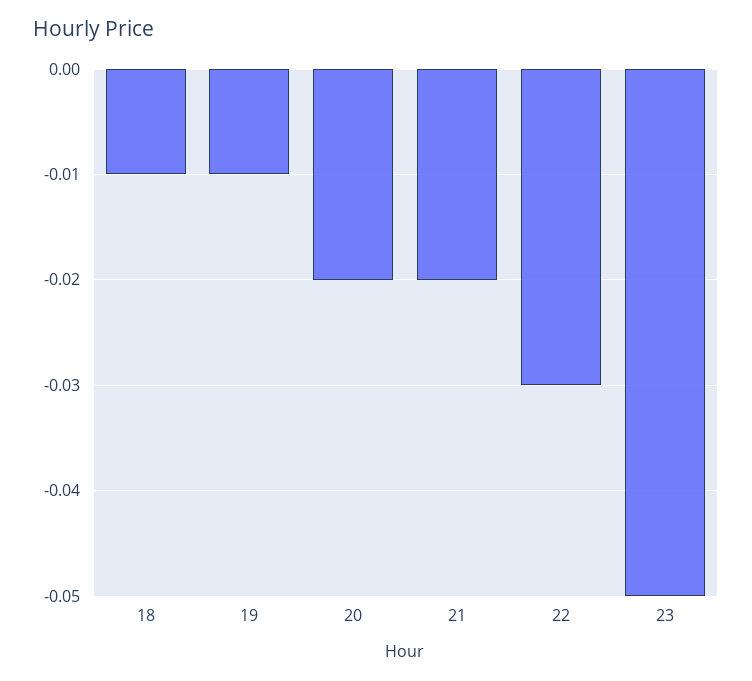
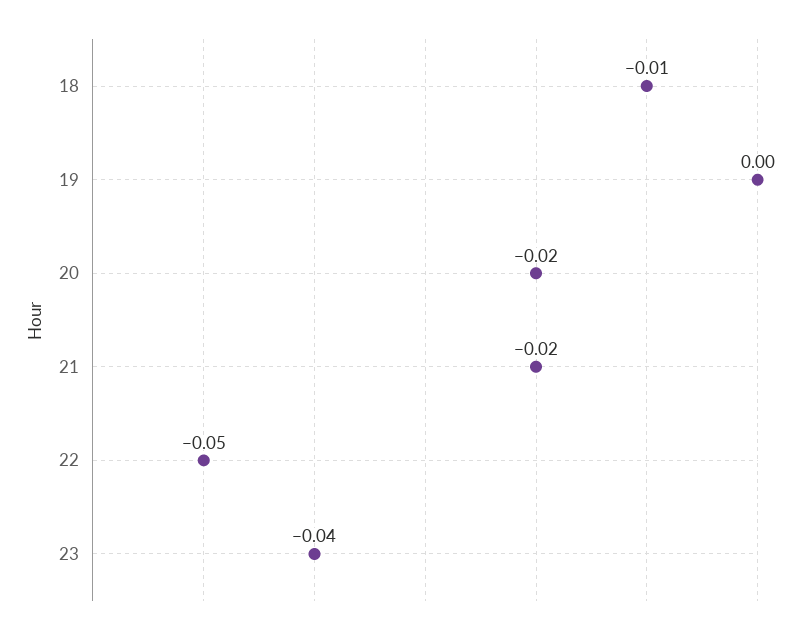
19: -0.01 -> 0
22: -0.03 -> -0.05
23: -0.05 -> -0.04

